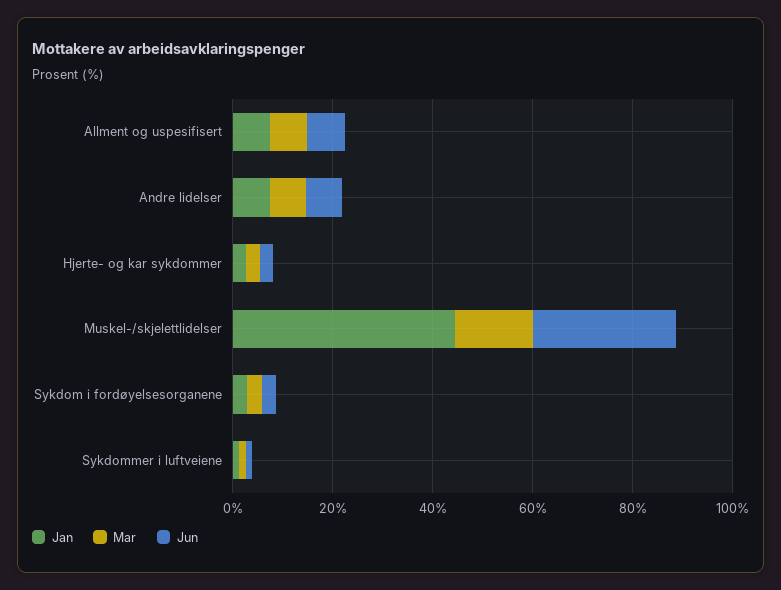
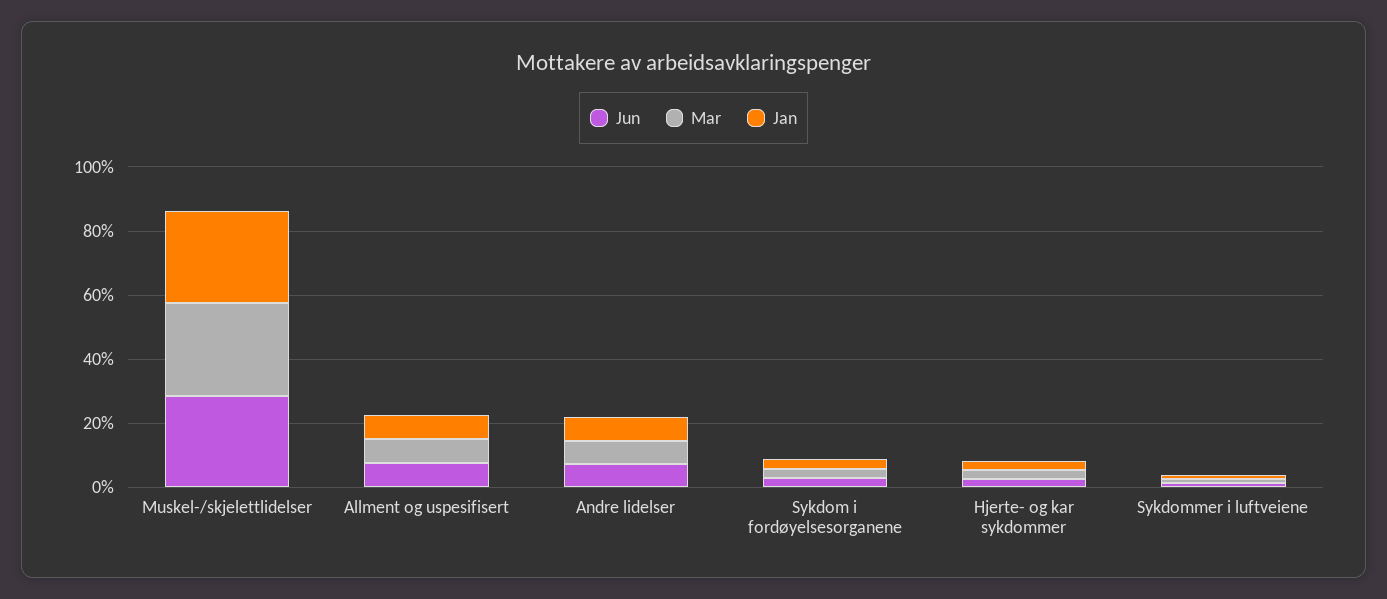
Jan, Muskel-/skjelettlidelser: 45 -> 30
Mar, Muskel-/skjelettlidelser: 15 -> 30

